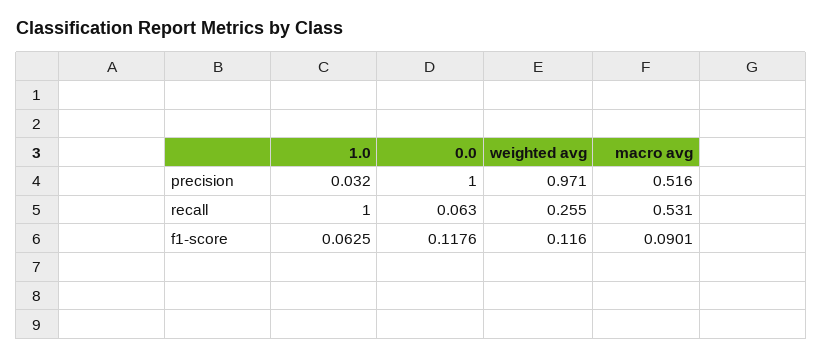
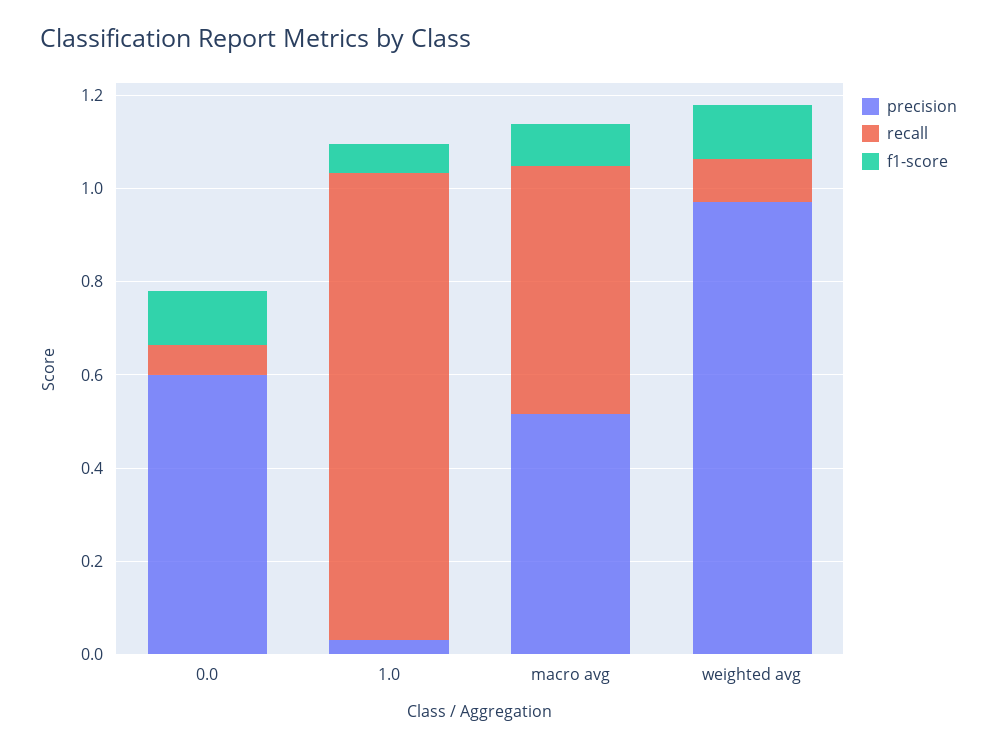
precision, 0.0: 1 -> 0.6
recall, weighted avg: 0.255 -> 0.1

